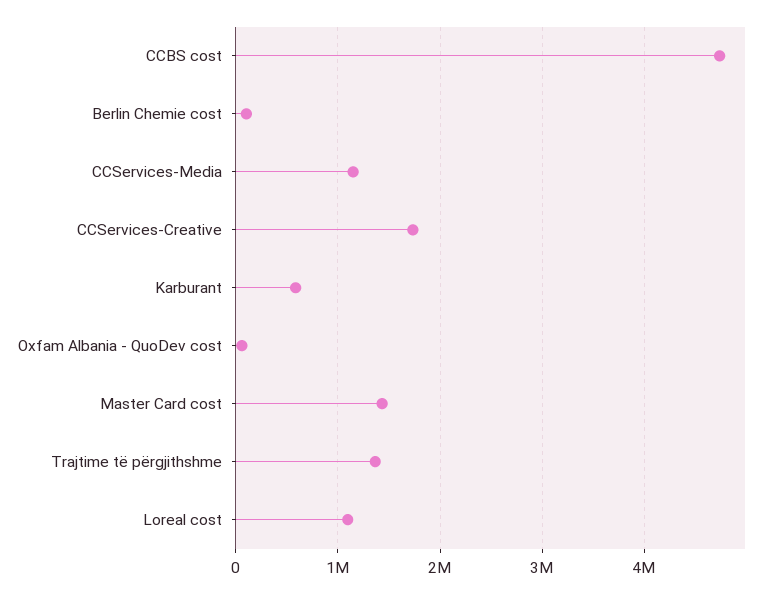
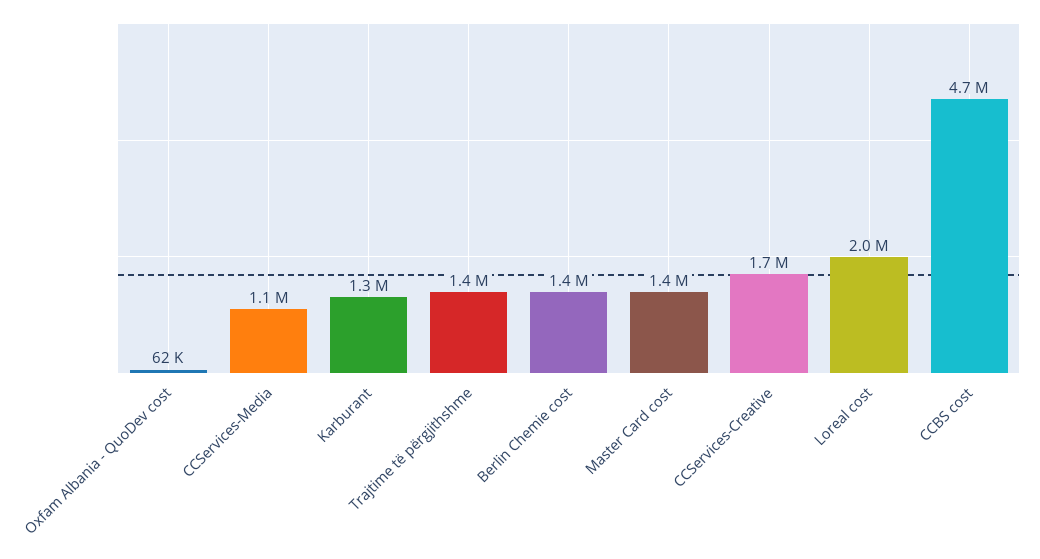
Berlin Chemie cost: 100000 -> 1400000
Karburant: 600000 -> 1300000
Loreal cost: 1100000 -> 2000000

